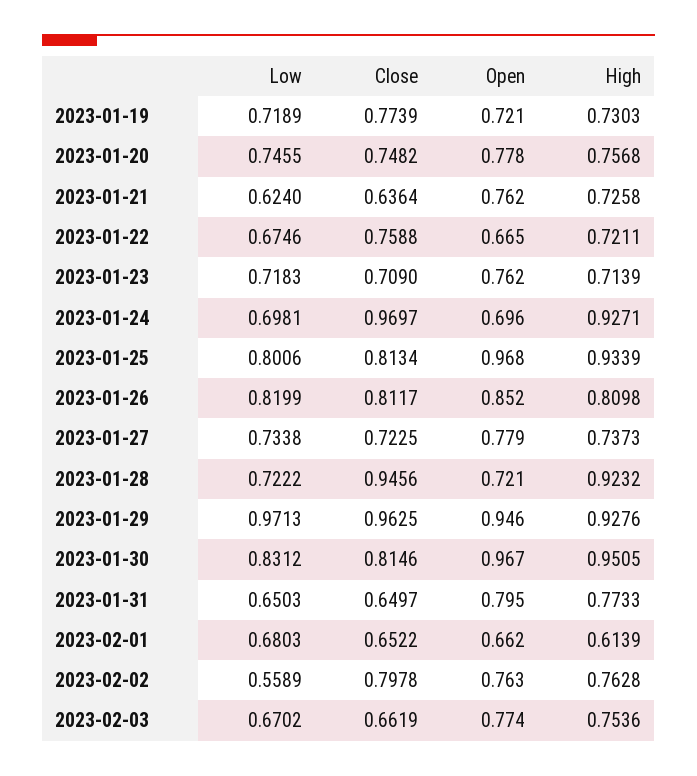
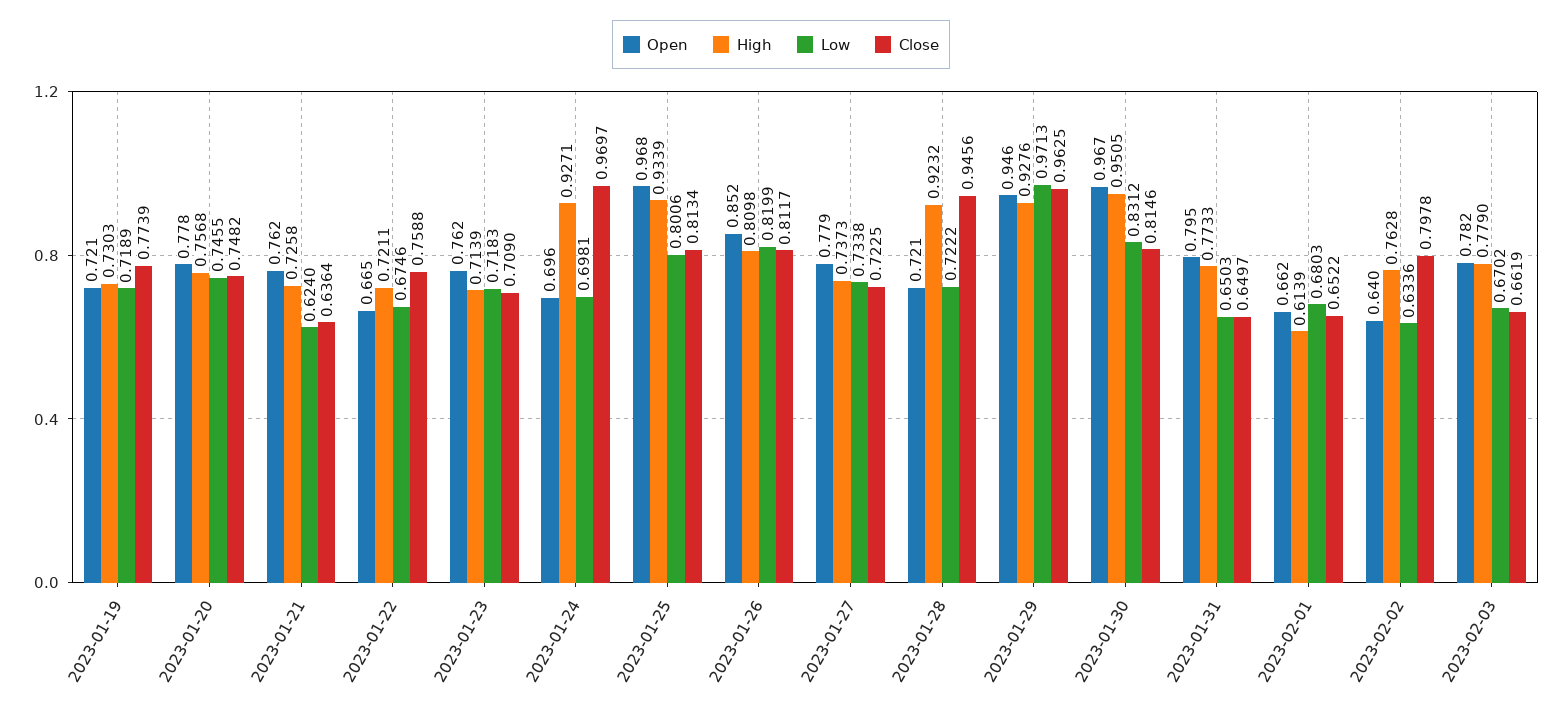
Low, 2023-02-02: 0.5589 -> 0.6336
Open, 2023-02-02: 0.763 -> 0.64
Open, 2023-02-03: 0.774 -> 0.782
High, 2023-02-03: 0.7536 -> 0.779

